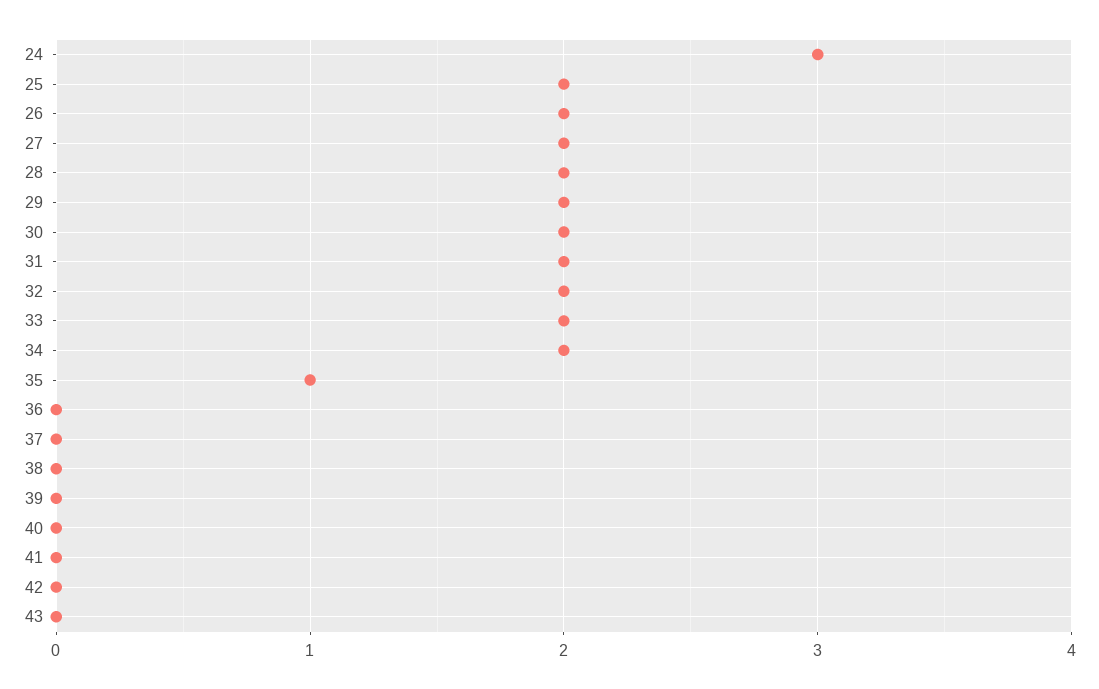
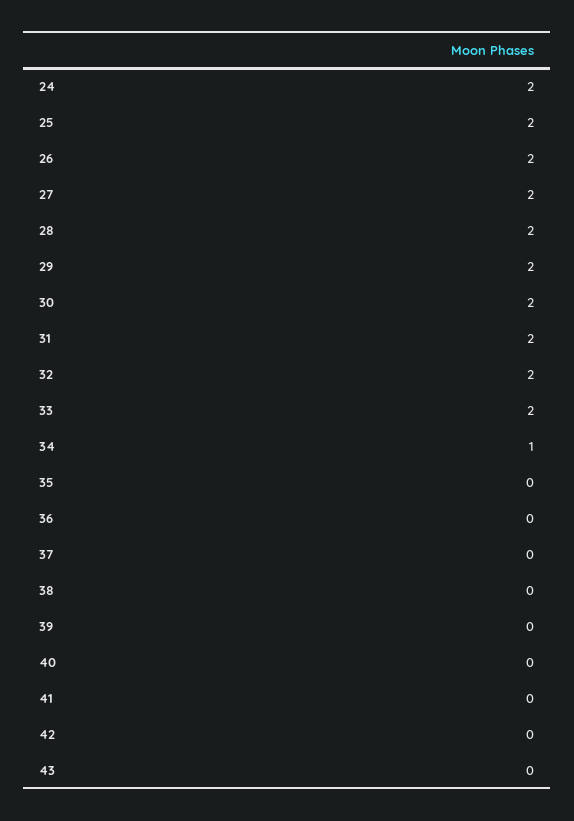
24: 3 -> 2
34: 2 -> 1
35: 1 -> 0

